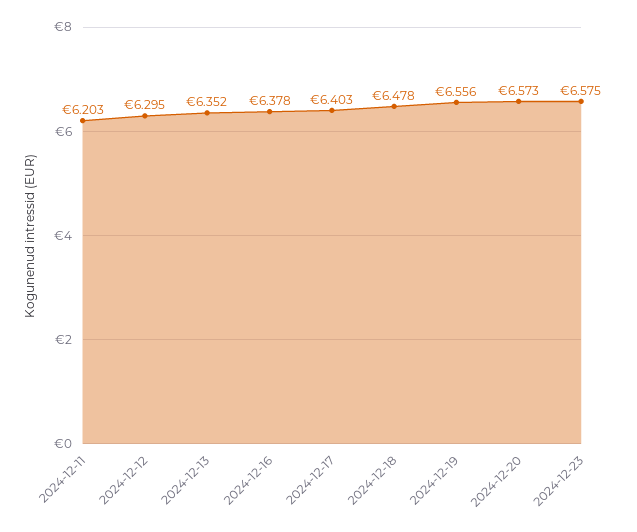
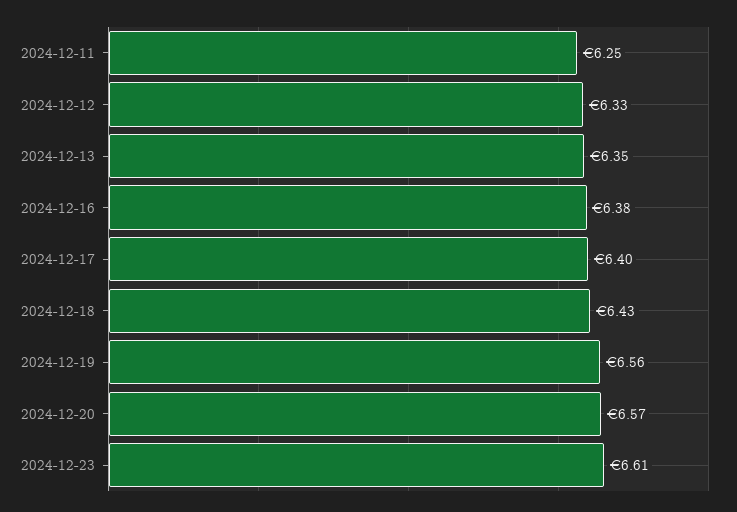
2024-12-11: 6.203 -> 6.25
2024-12-12: 6.295 -> 6.33
2024-12-18: 6.478 -> 6.43
2024-12-23: 6.575 -> 6.61

